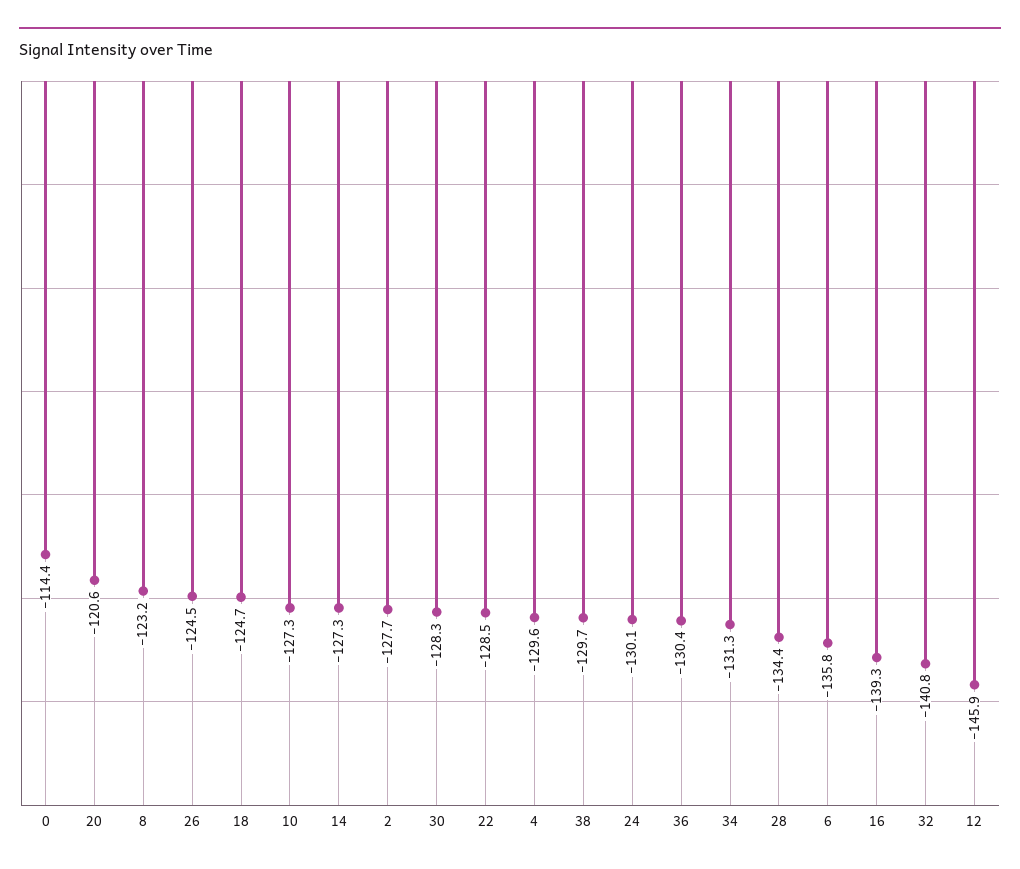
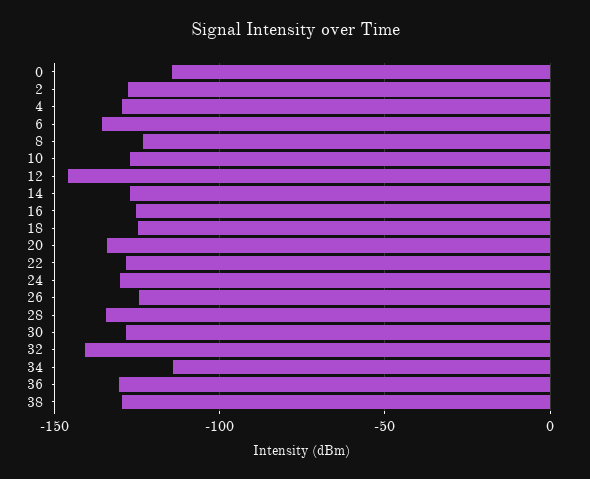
20: -120.6 -> -135
34: -131.3 -> -115
16: -139.3 -> -125

